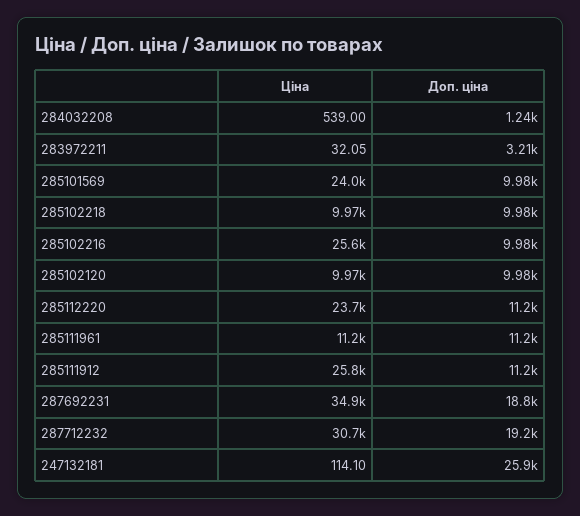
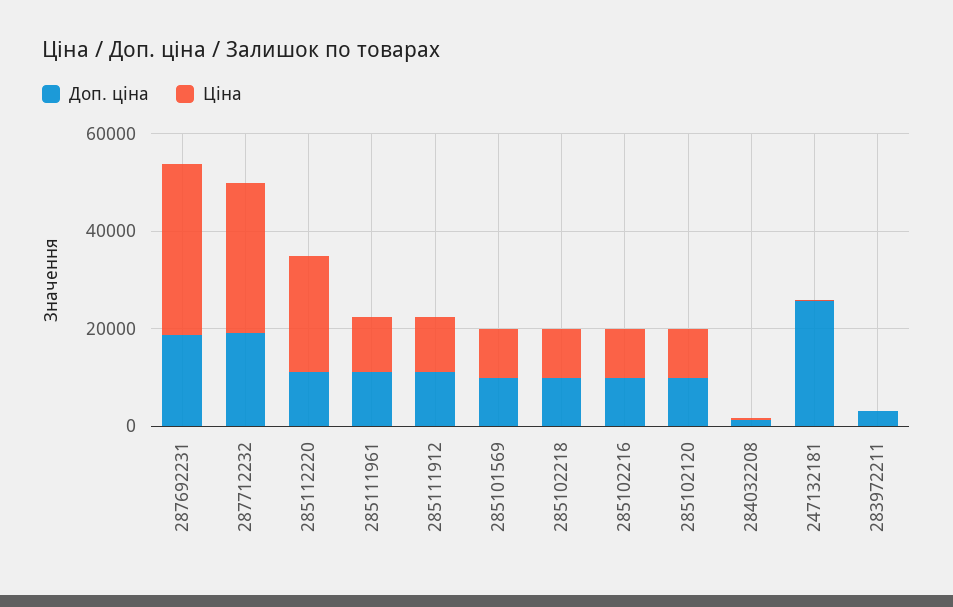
Ціна, 285101569: 24000 -> 10000
Ціна, 285102216: 25600 -> 10000
Ціна, 285111912: 25800 -> 10000

